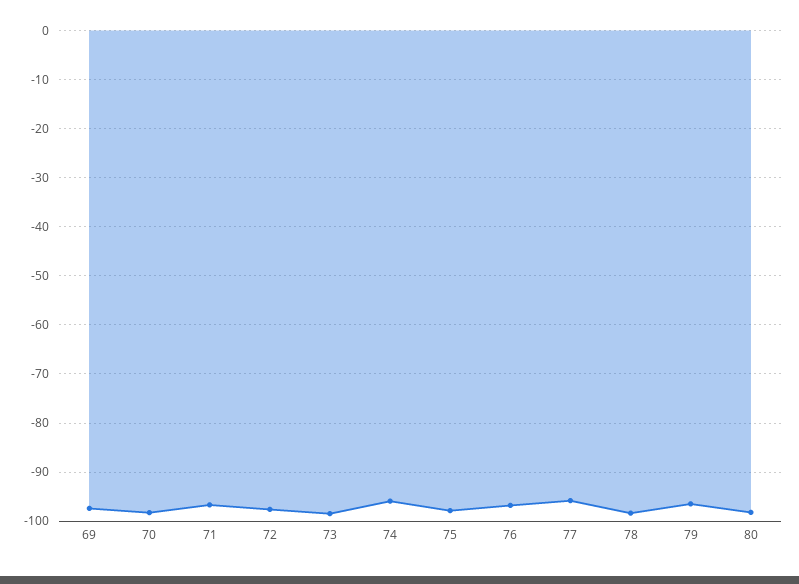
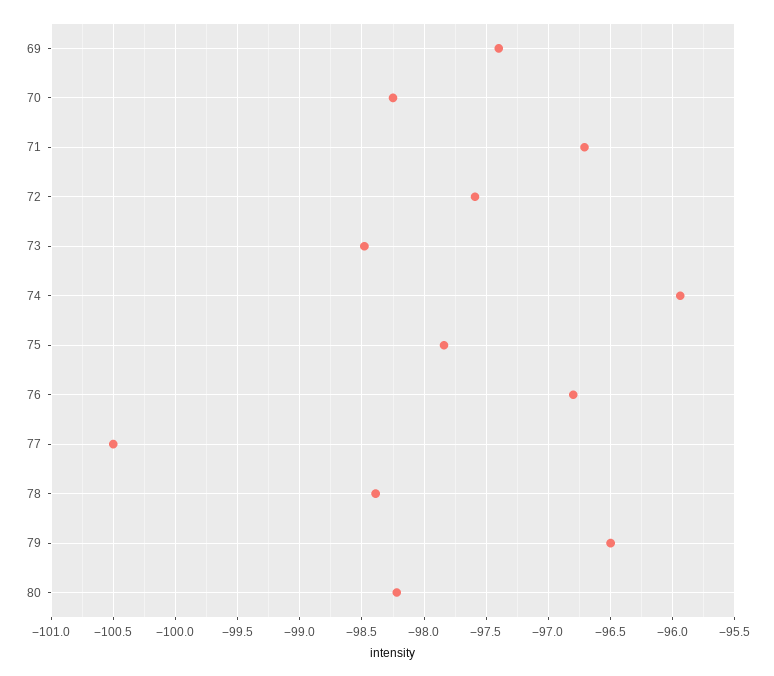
77: -96 -> -100.5

